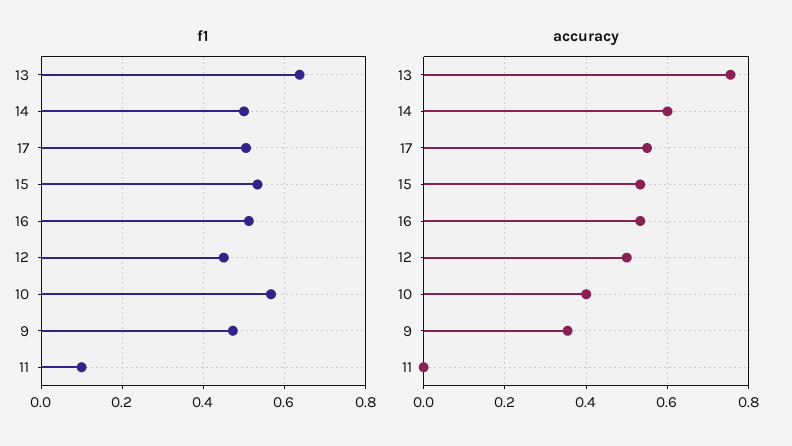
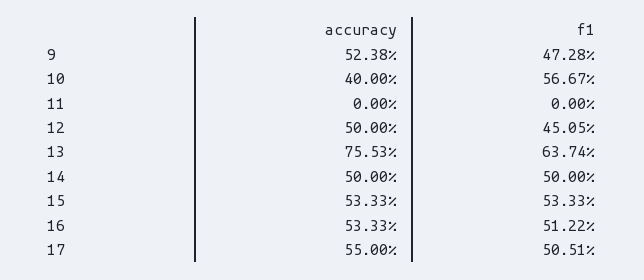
f1, 11: 0.1 -> 0
accuracy, 14: 0.6 -> 0.5
accuracy, 9: 0.36 -> 0.5238

